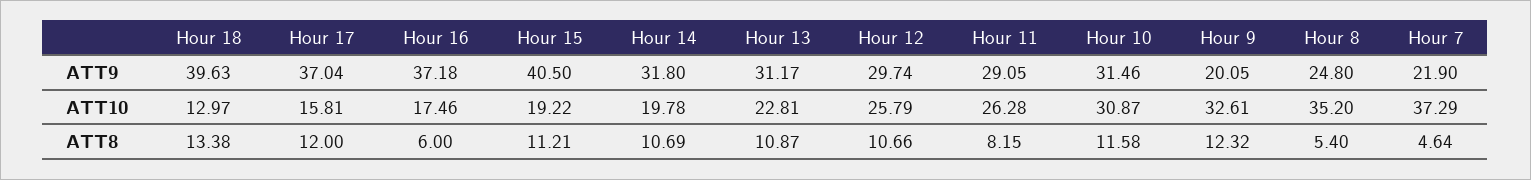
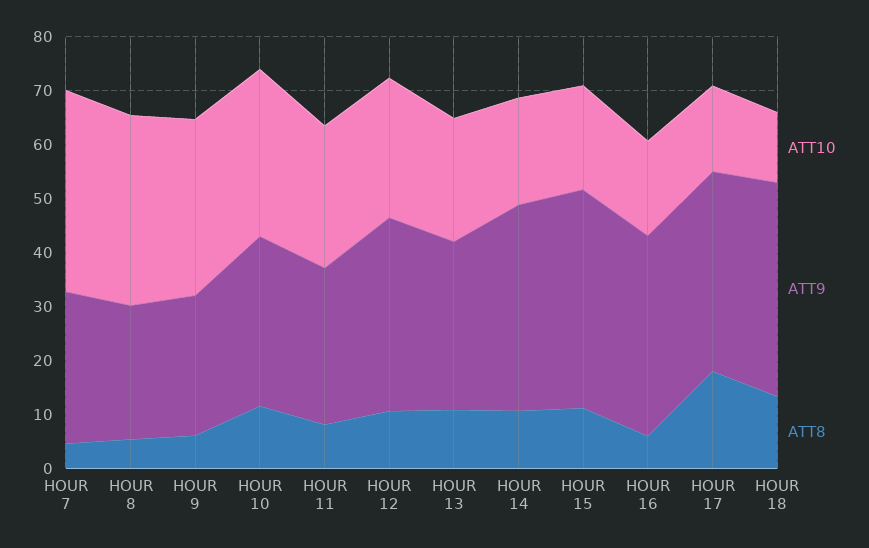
ATT9, Hour 14: 31.8 -> 38
ATT9, Hour 12: 29.74 -> 36
ATT9, Hour 9: 20.05 -> 26
ATT9, Hour 7: 21.9 -> 28
ATT8, Hour 17: 12 -> 18
ATT8, Hour 9: 12.32 -> 6

